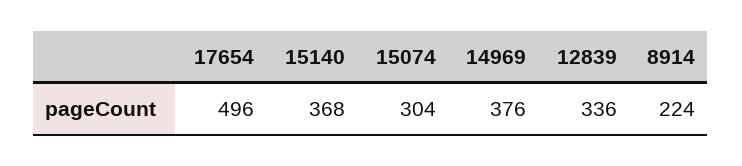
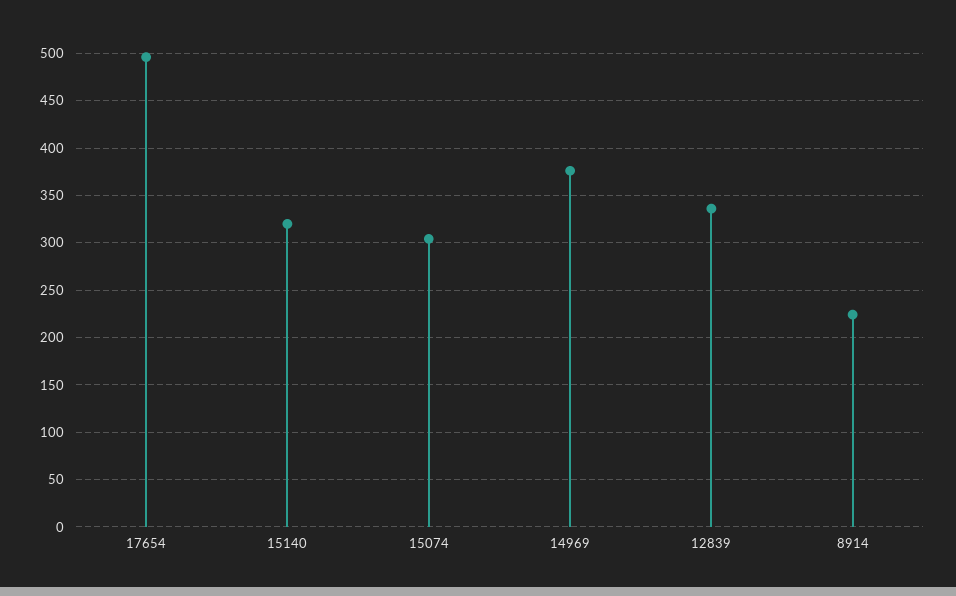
15140: 368 -> 320

